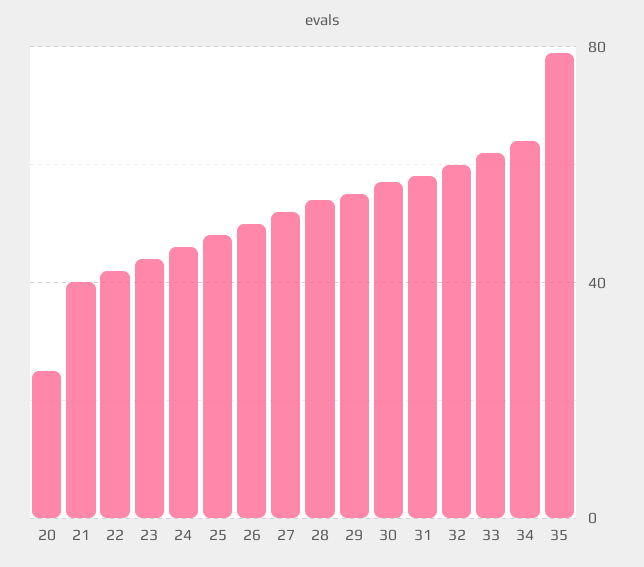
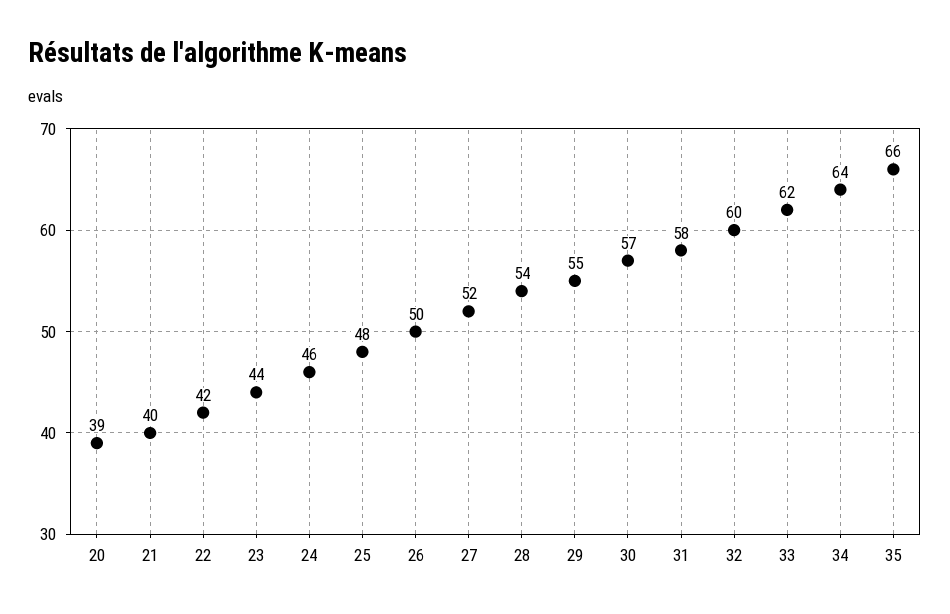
20: 25 -> 39
35: 80 -> 66

